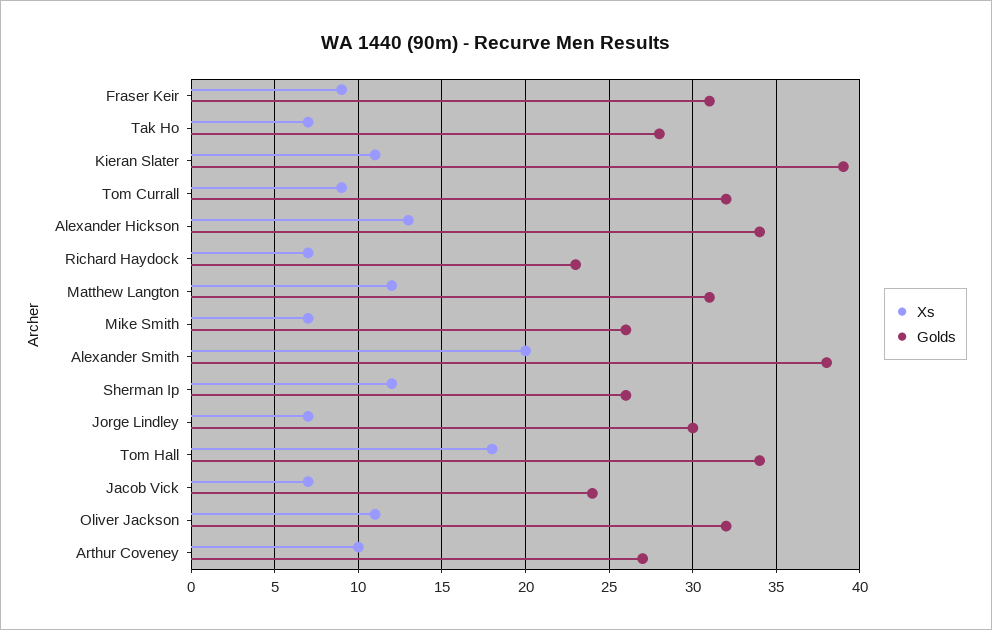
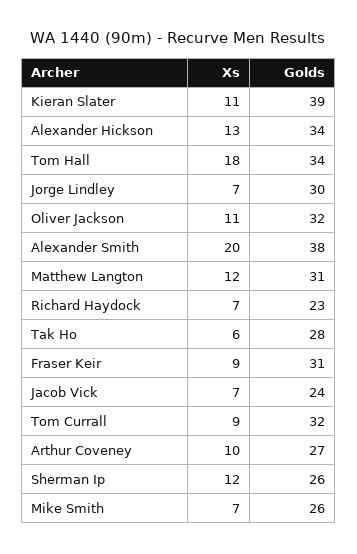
Xs, Tak Ho: 7 -> 6

